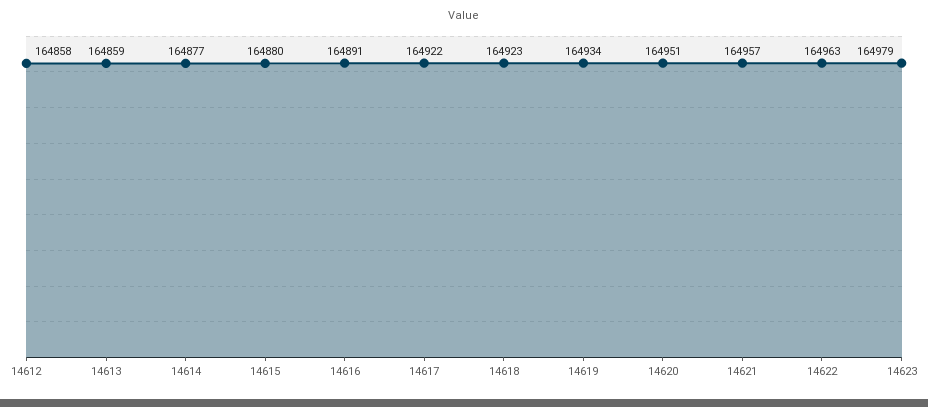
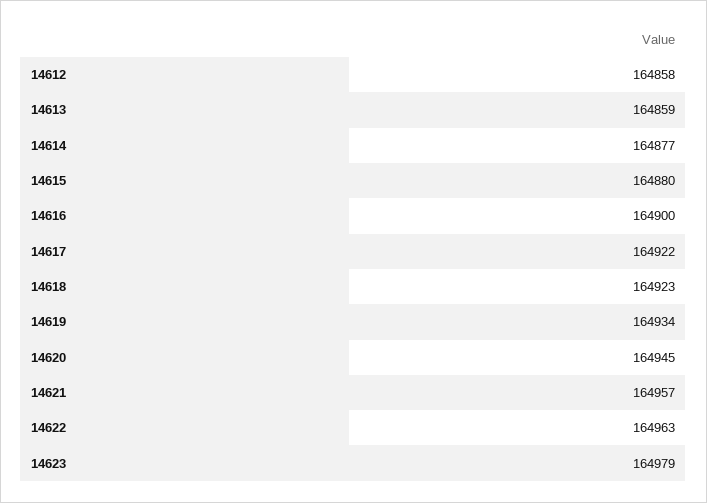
14616: 164891 -> 164900
14620: 164951 -> 164945

